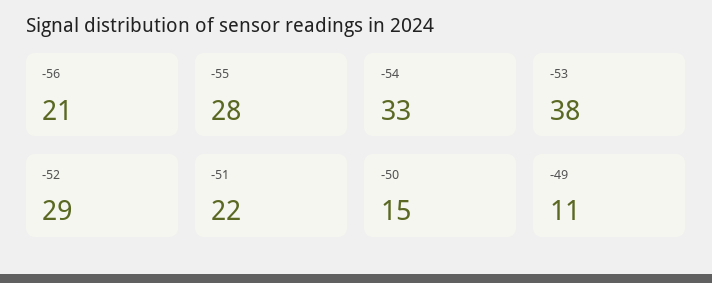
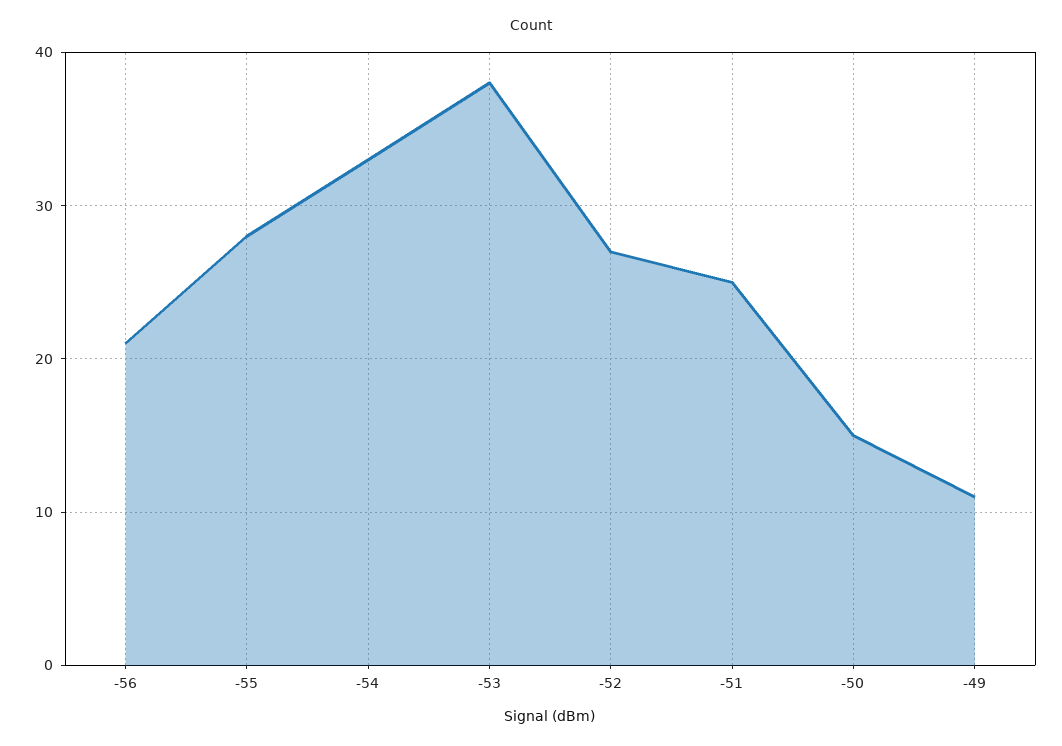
-52: 29 -> 27
-51: 22 -> 25

